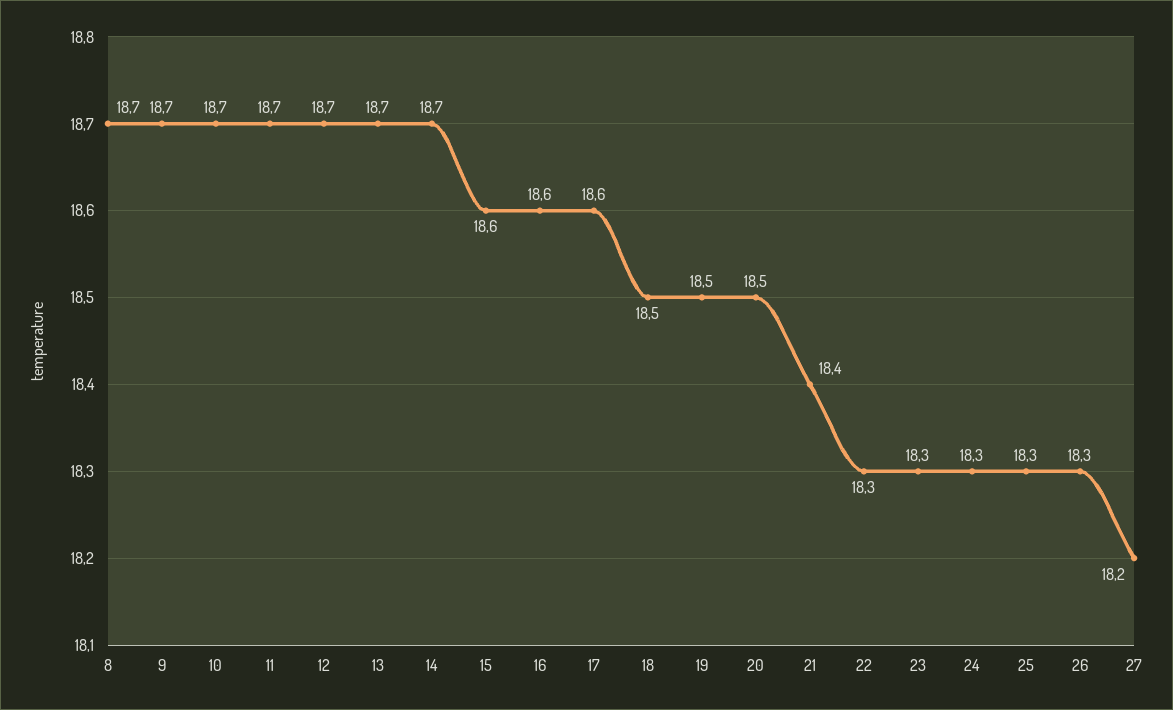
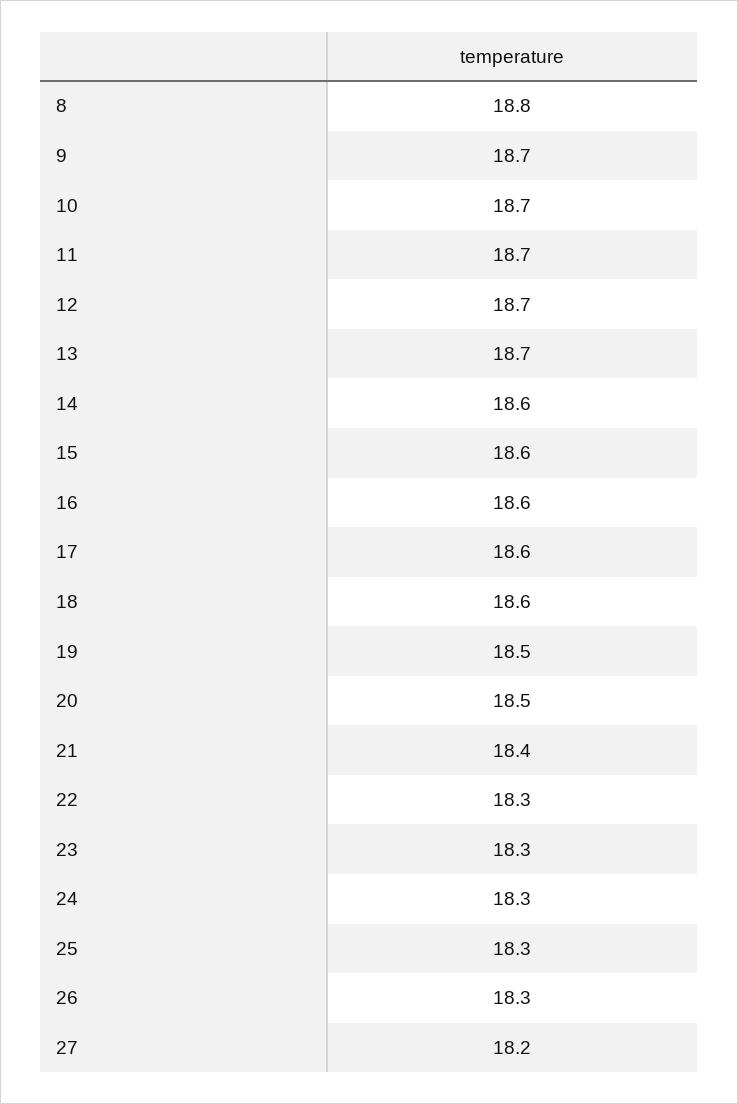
8: 18.7 -> 18.8
14: 18.7 -> 18.6
18: 18.5 -> 18.6

